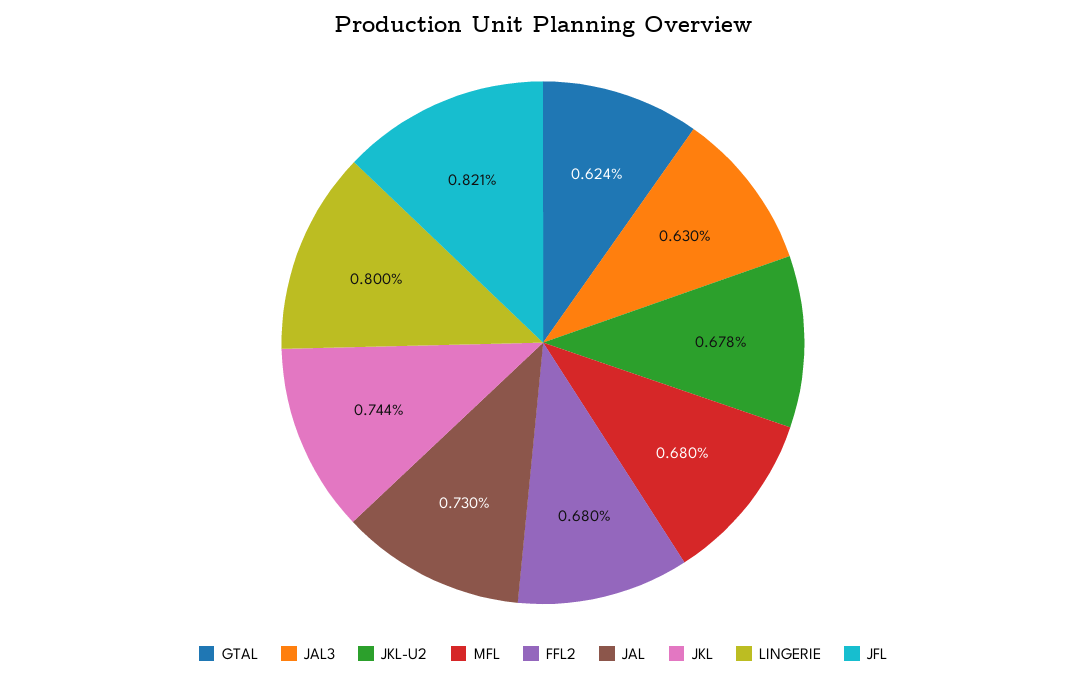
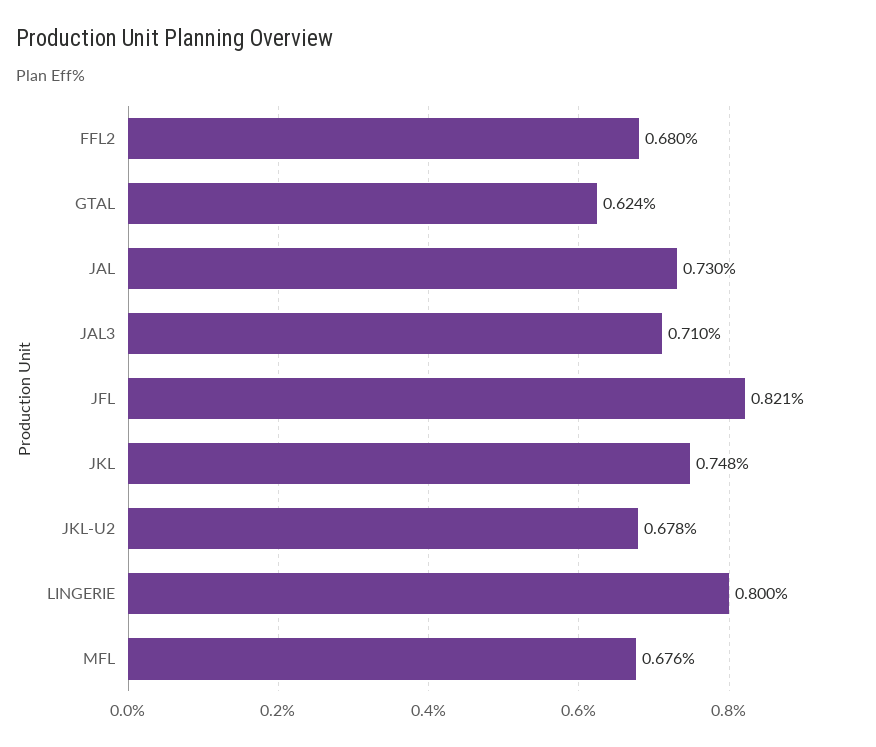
JAL3: 0.63 -> 0.71
MFL: 0.68 -> 0.676
JKL: 0.744 -> 0.748

